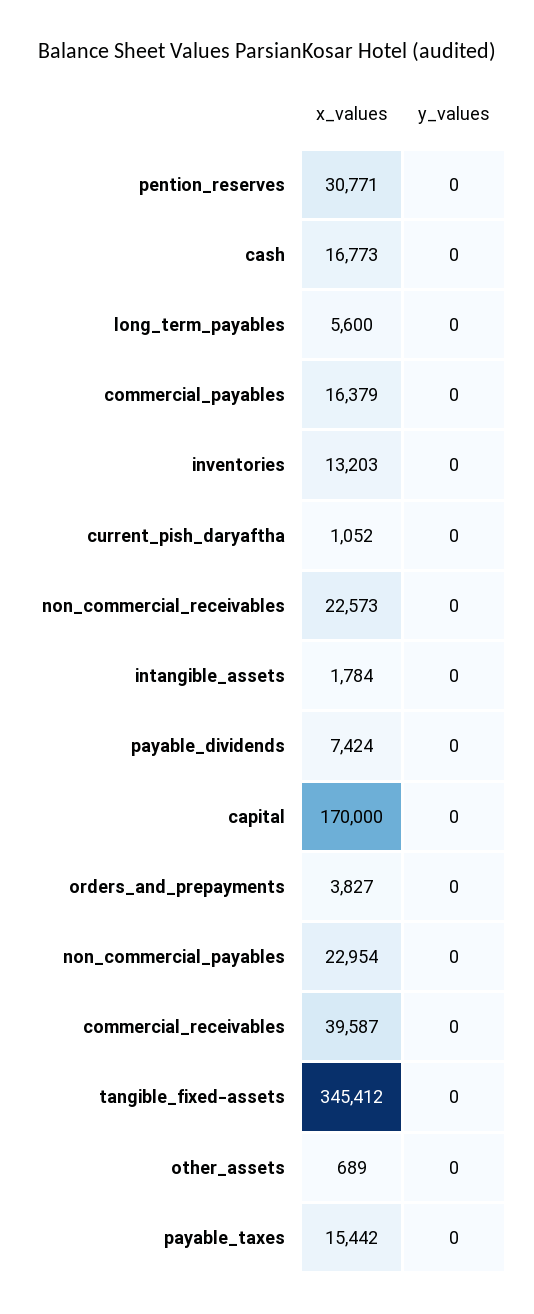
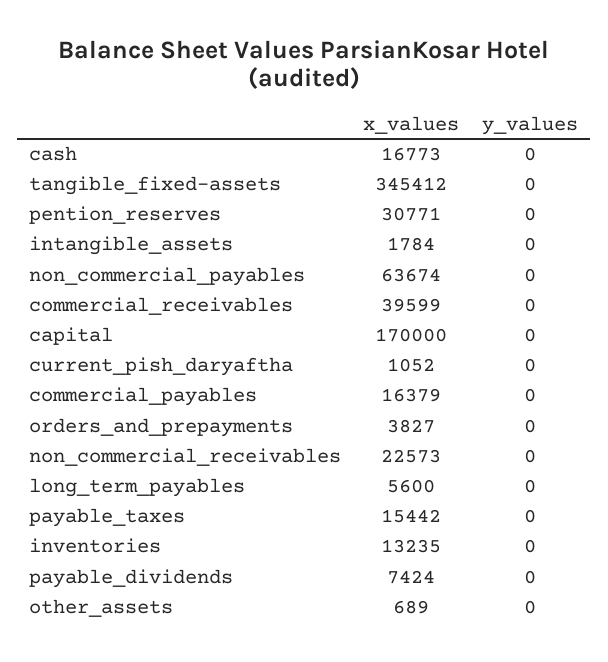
x_values, inventories: 13203 -> 13235
x_values, non_commercial_payables: 22954 -> 63674
x_values, commercial_receivables: 39587 -> 39599

